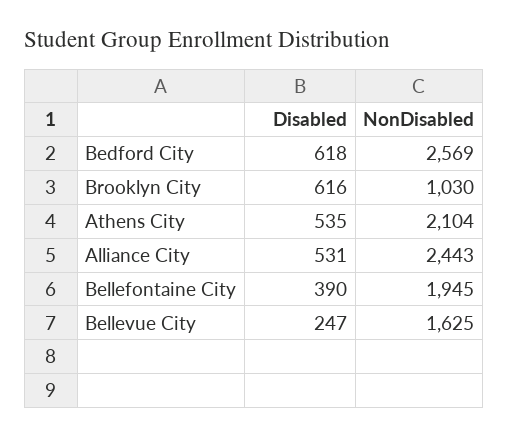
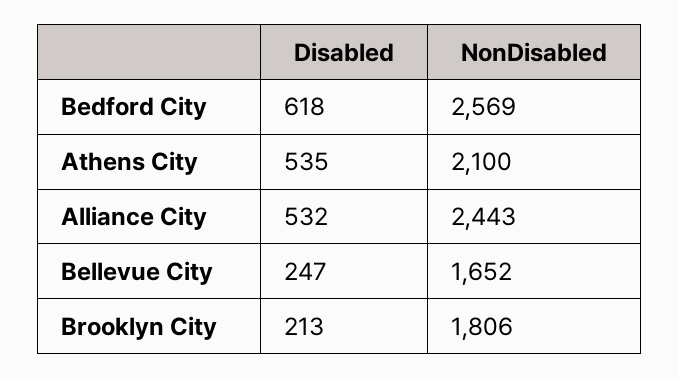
Disabled, Brooklyn City: 616 -> 213
NonDisabled, Brooklyn City: 1030 -> 1806
NonDisabled, Athens City: 2104 -> 2100
Disabled, Alliance City: 531 -> 532
Disabled, Bellefontaine City: 390 -> none
NonDisabled, Bellefontaine City: 1945 -> none
NonDisabled, Bellevue City: 1625 -> 1652

